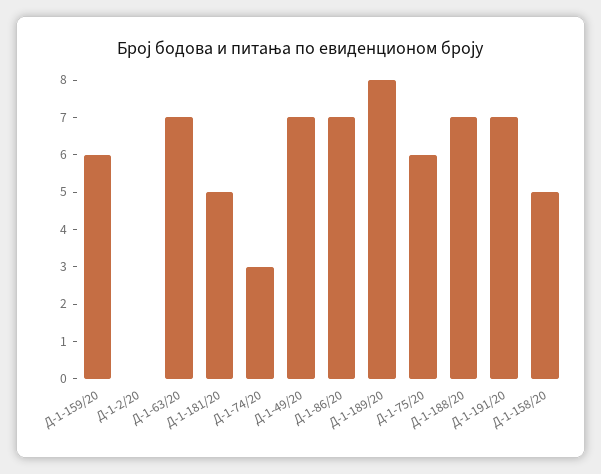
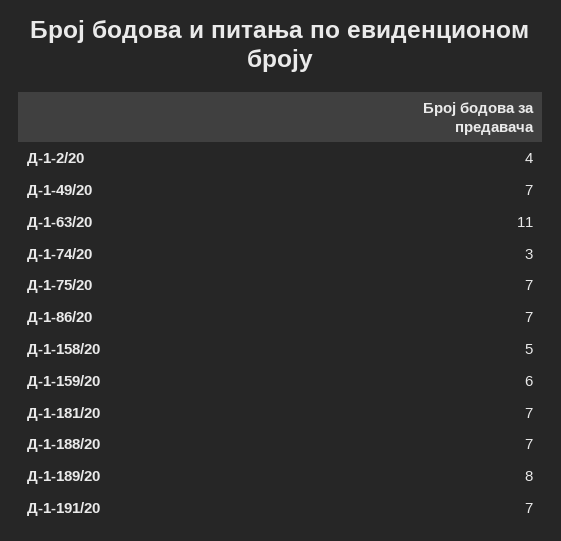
Д-1-2/20: 0 -> 4
Д-1-63/20: 7 -> 11
Д-1-181/20: 5 -> 7
Д-1-75/20: 6 -> 7

